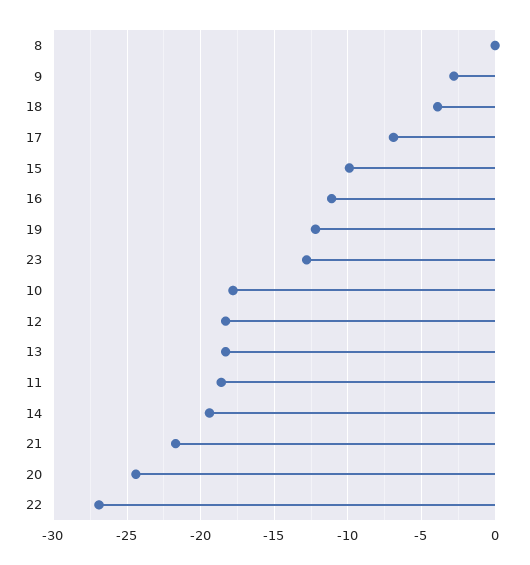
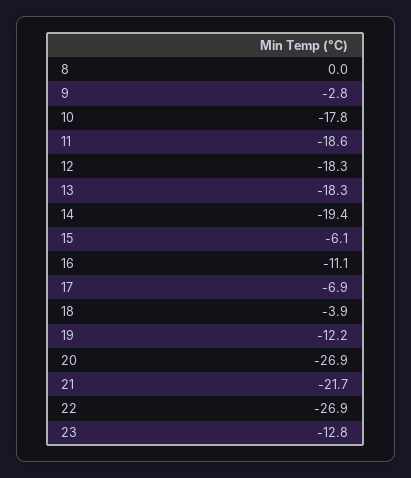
15: -10 -> -6.1
20: -24.5 -> -26.9

